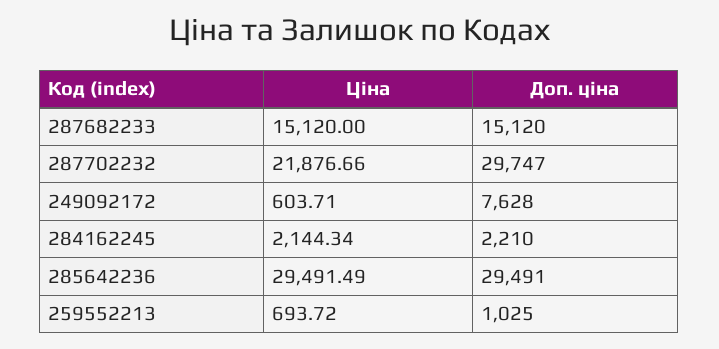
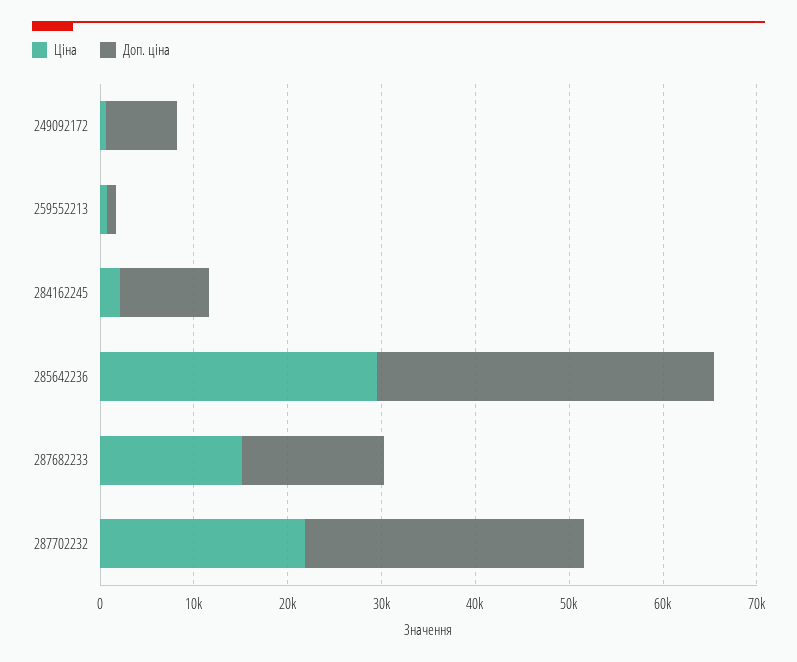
Доп. ціна, 284162245: 2210 -> 10000
Доп. ціна, 285642236: 29491 -> 36000

